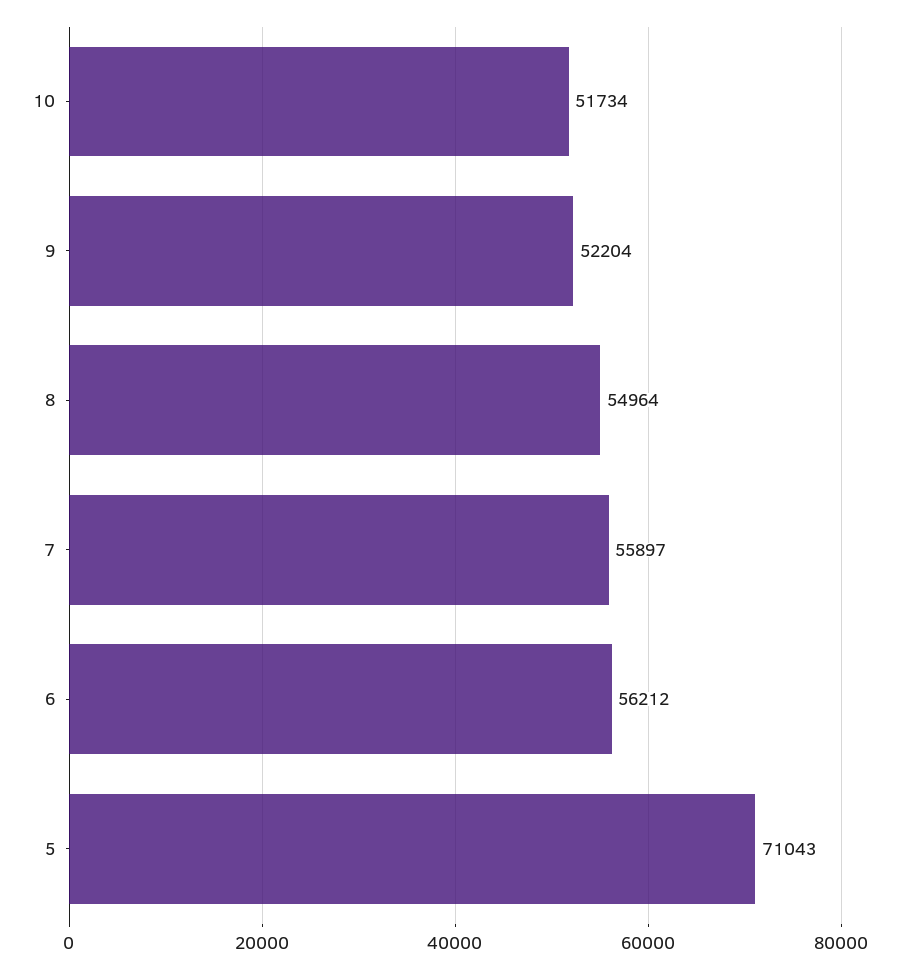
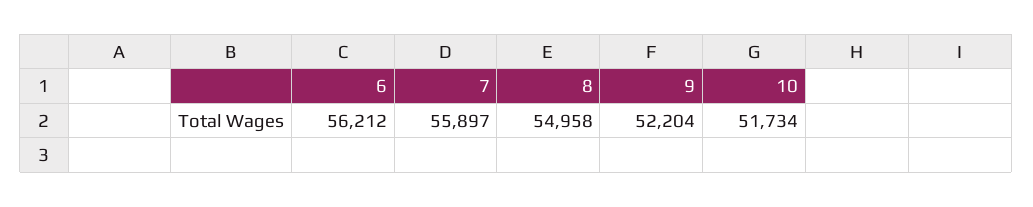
8: 54964 -> 54958
5: 71043 -> none

